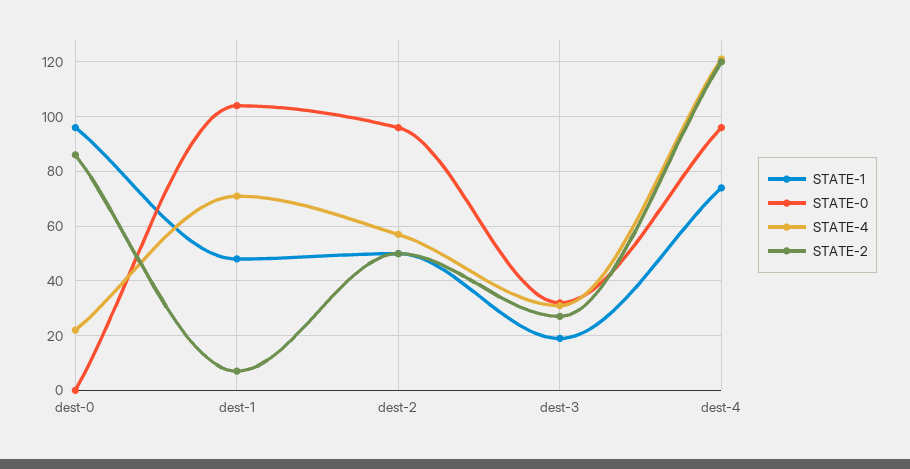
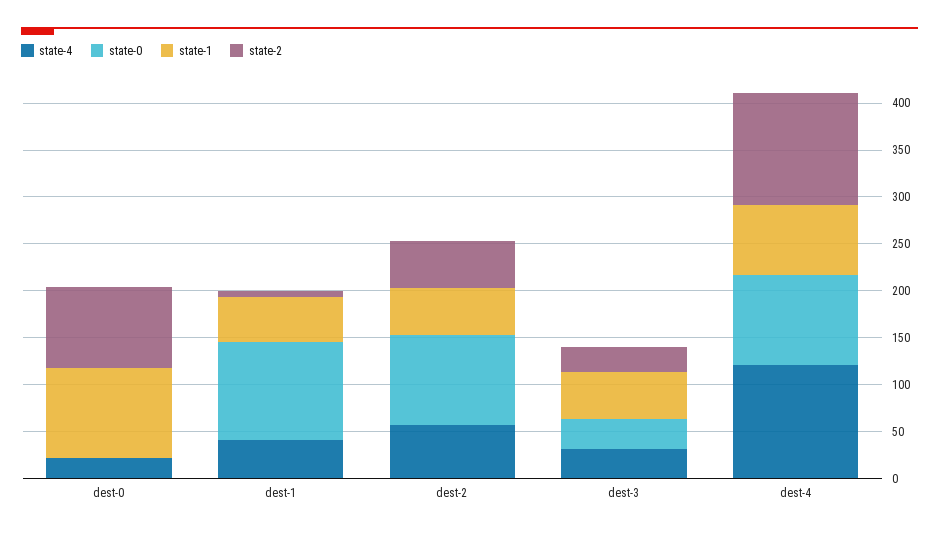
STATE-4, dest-1: 70 -> 40
STATE-1, dest-3: 20 -> 50

